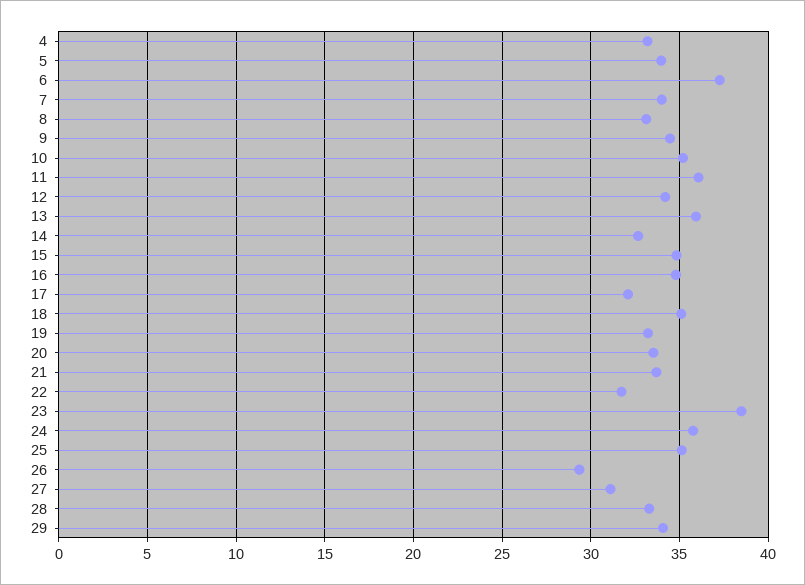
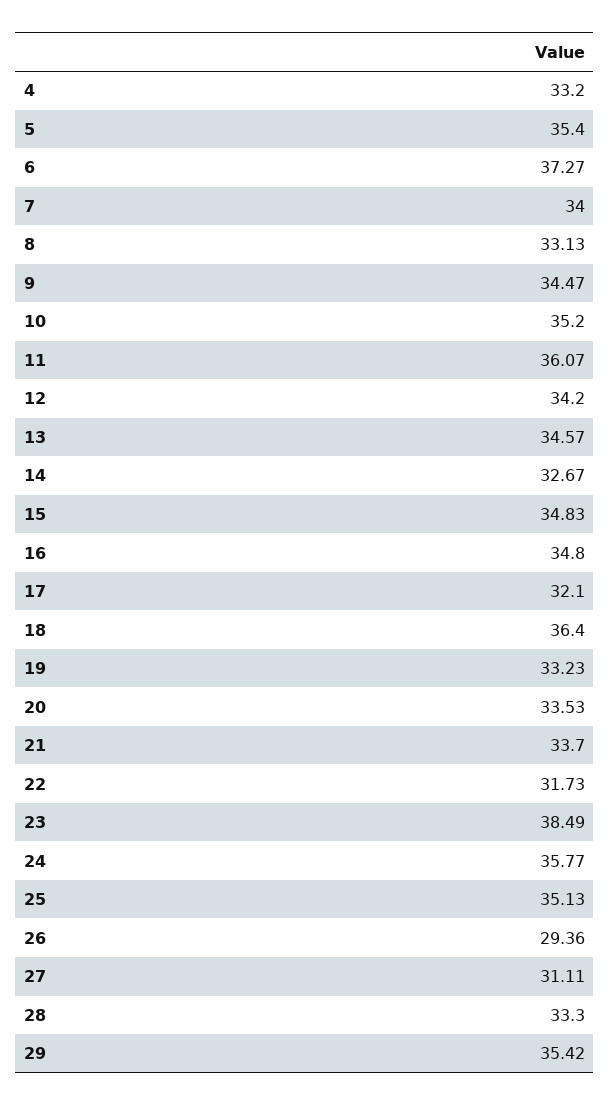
5: 34 -> 35.4
13: 36 -> 34.57
18: 35 -> 36.4
29: 34 -> 35.42

